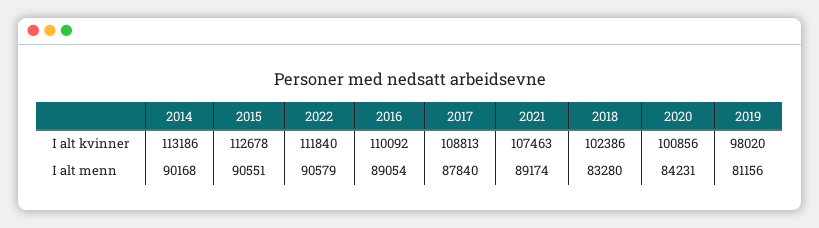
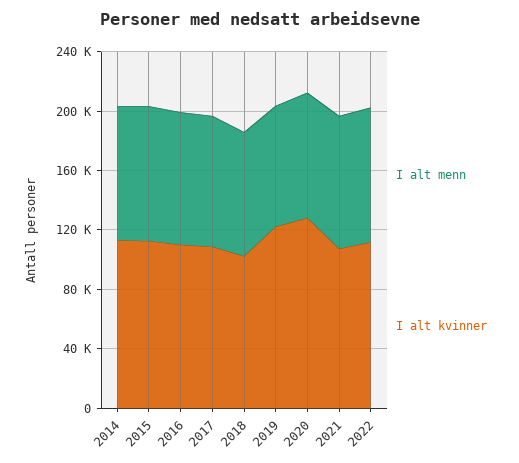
I alt kvinner, 2020: 100856 -> 130000
I alt kvinner, 2019: 98020 -> 120000

